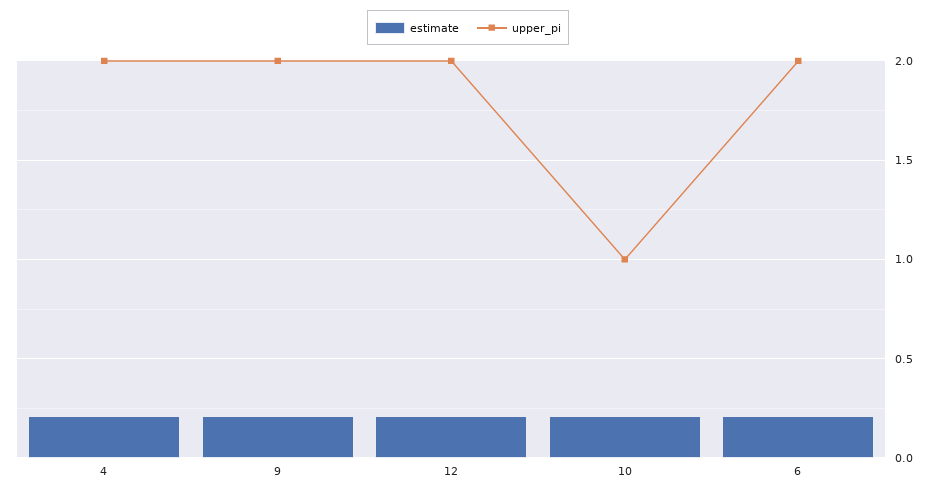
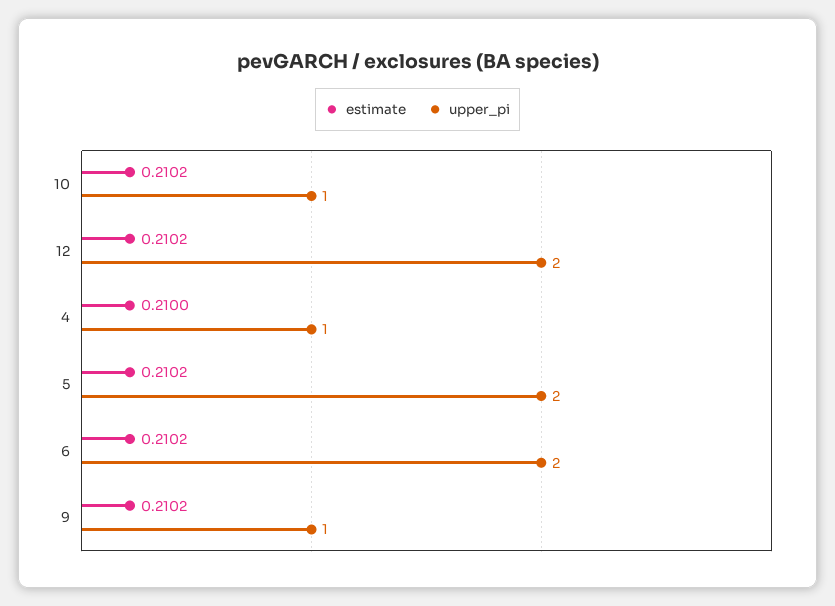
upper_pi, 4: 2 -> 1
upper_pi, 9: 2 -> 1
estimate, 5: none -> 0.2102
upper_pi, 5: none -> 2

